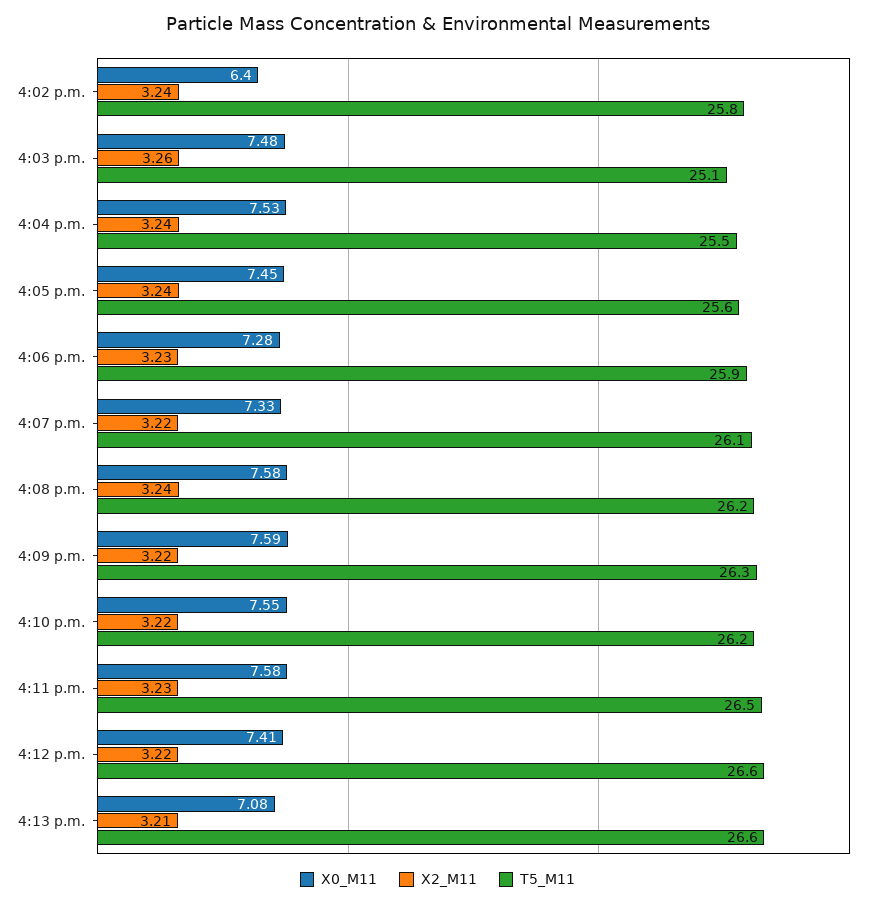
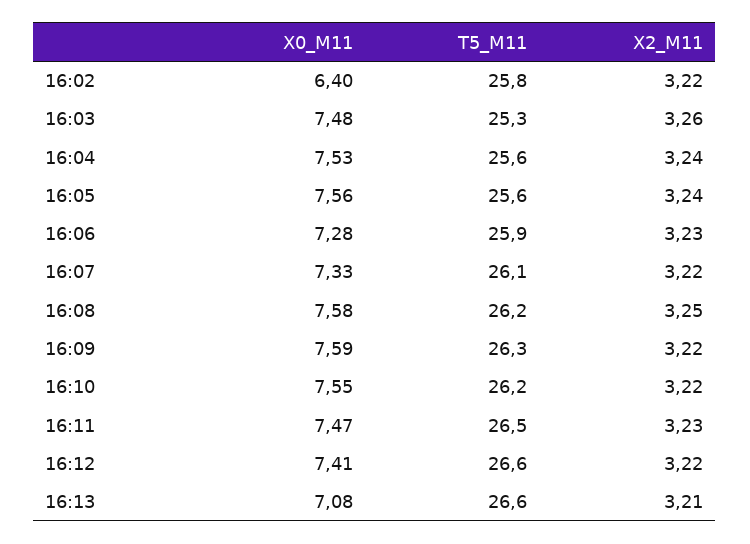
X2_M11, 4:02 p.m.: 3.24 -> 3.22
T5_M11, 4:03 p.m.: 25.1 -> 25.3
T5_M11, 4:04 p.m.: 25.5 -> 25.6
X0_M11, 4:05 p.m.: 7.45 -> 7.56
X2_M11, 4:08 p.m.: 3.24 -> 3.25
X0_M11, 4:11 p.m.: 7.58 -> 7.47

